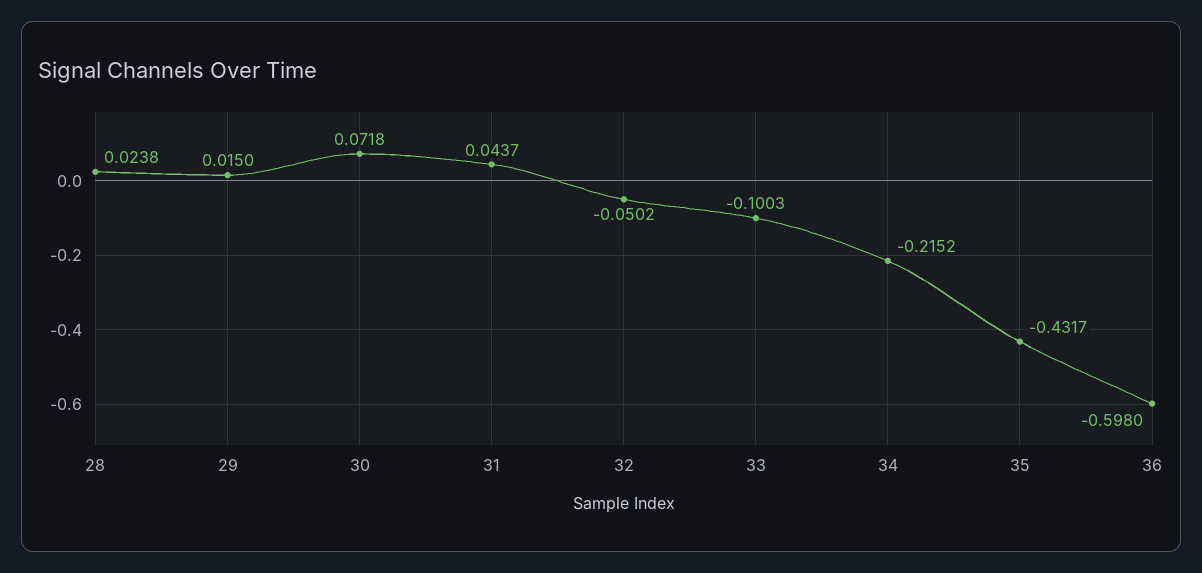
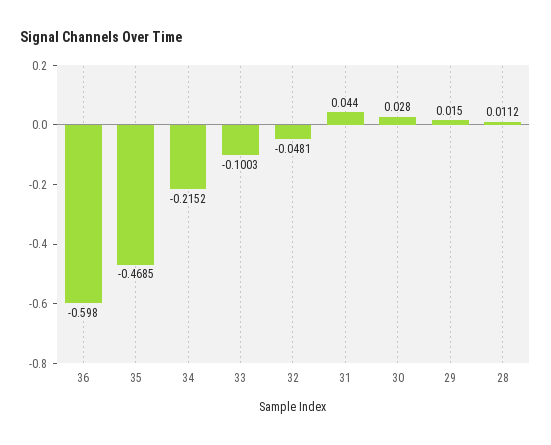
28: 0.0238 -> 0.0112
30: 0.0718 -> 0.028
31: 0.0437 -> 0.044
32: -0.0502 -> -0.0481
35: -0.4317 -> -0.4685

